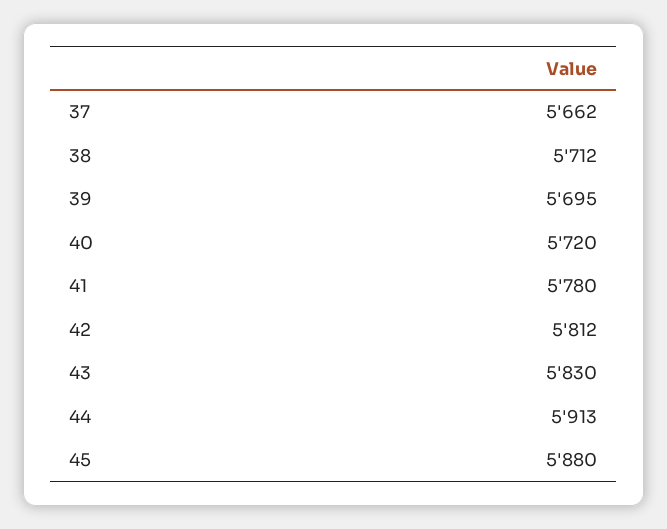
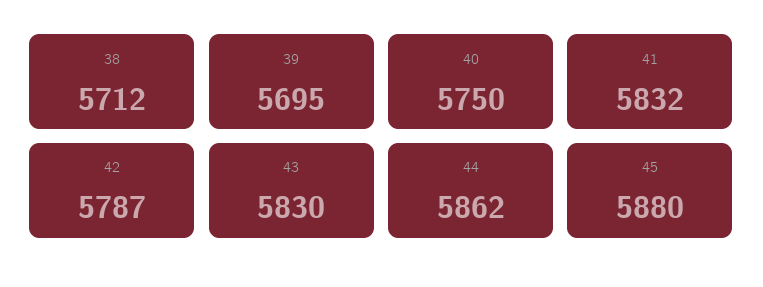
37: 5662 -> none
40: 5720 -> 5750
41: 5780 -> 5832
42: 5812 -> 5787
44: 5913 -> 5862

